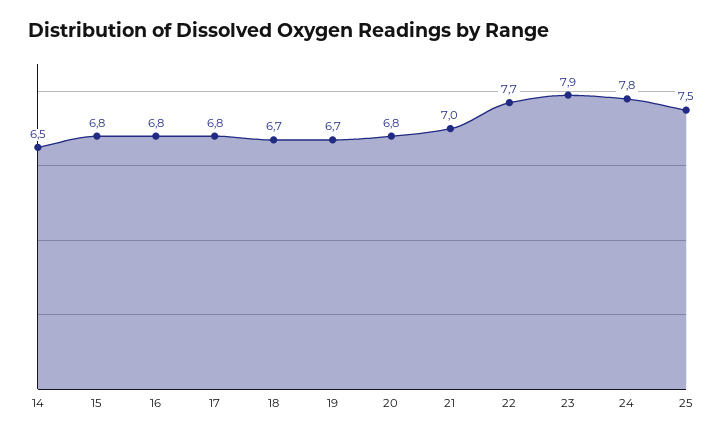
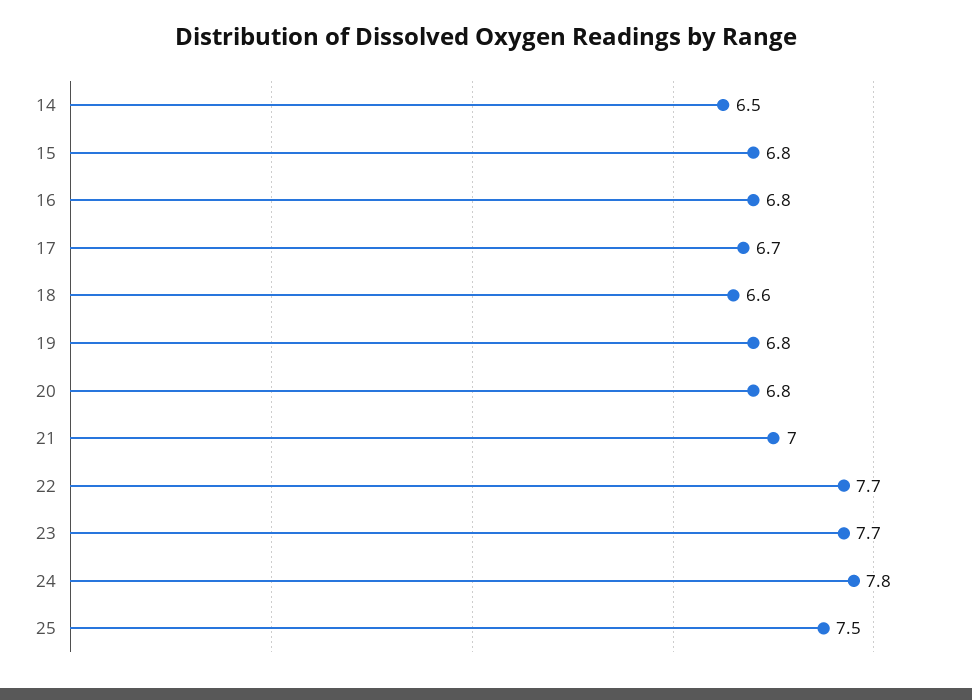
17: 6.8 -> 6.7
18: 6.7 -> 6.6
19: 6.7 -> 6.8
23: 7.9 -> 7.7

